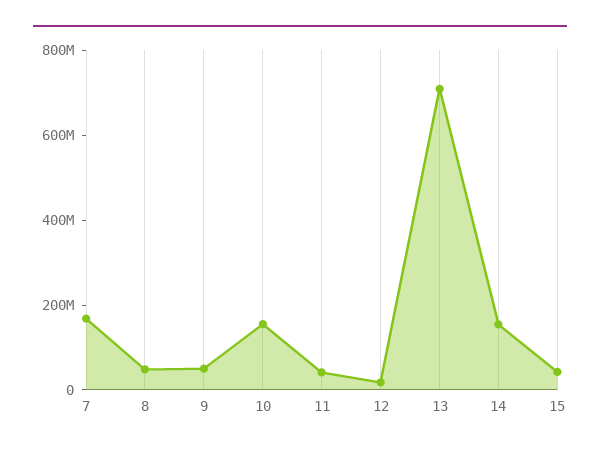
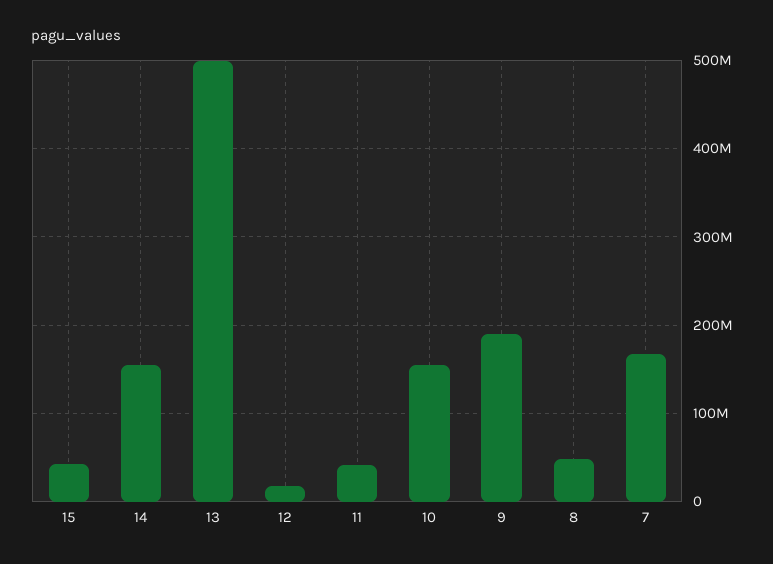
9: 50000000 -> 190000000
13: 700000000 -> 500000000

